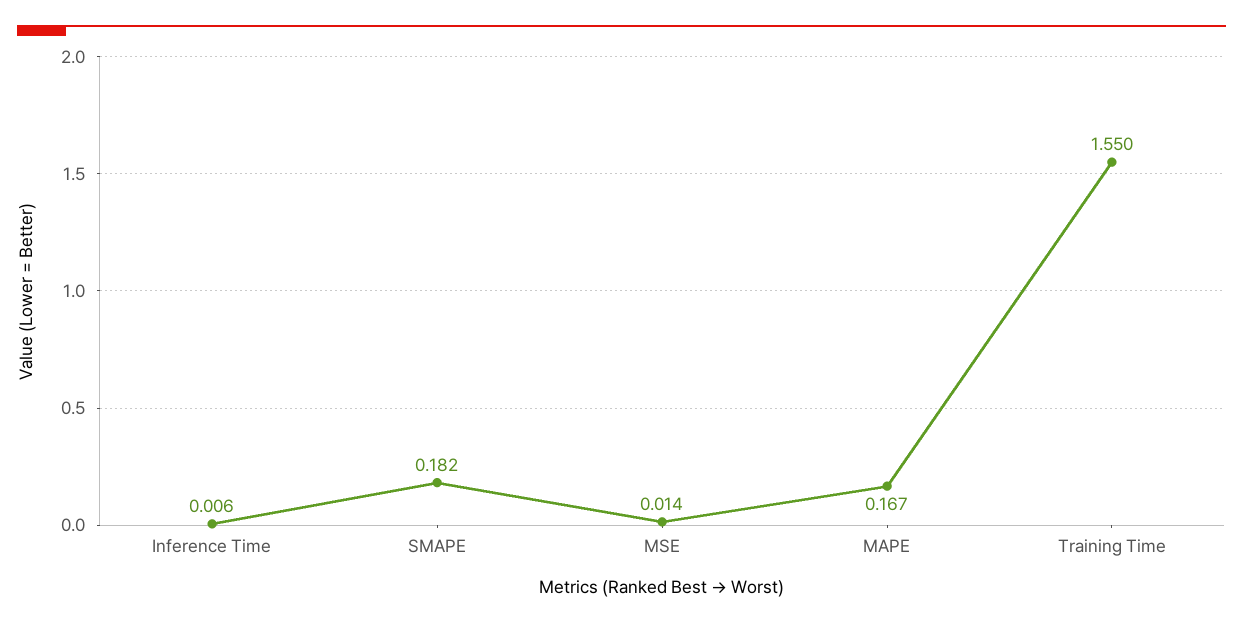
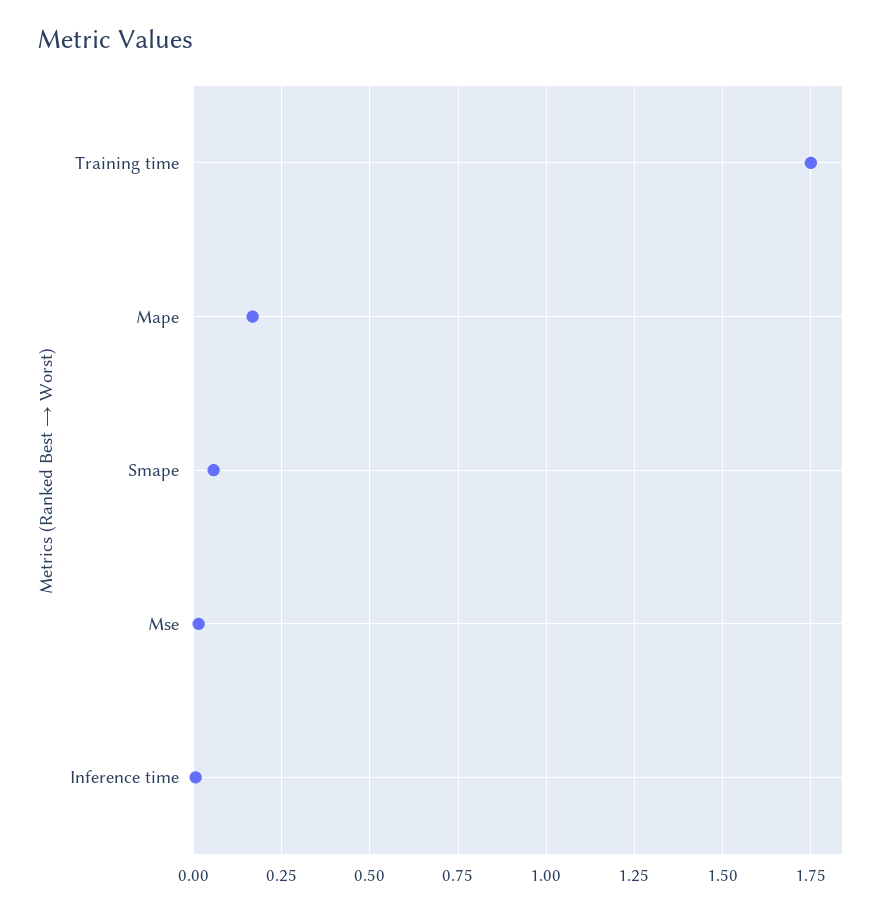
SMAPE: 0.182 -> 0.05
Training Time: 1.55 -> 1.75

